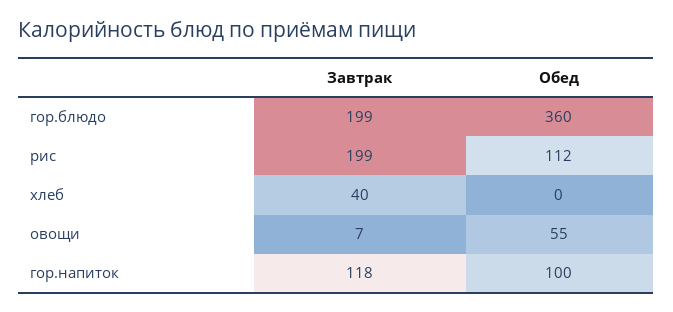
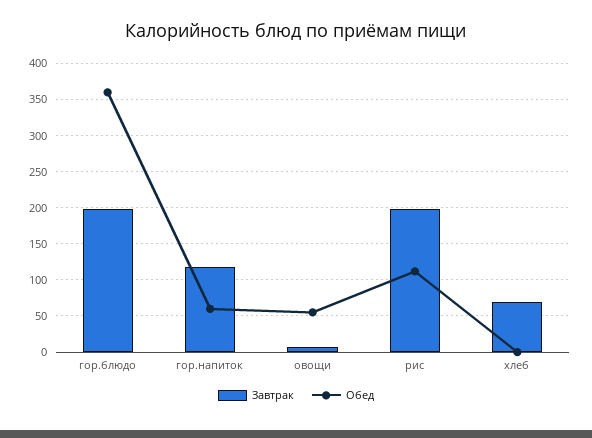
Завтрак, хлеб: 40 -> 70
Обед, гор.напиток: 100 -> 60

